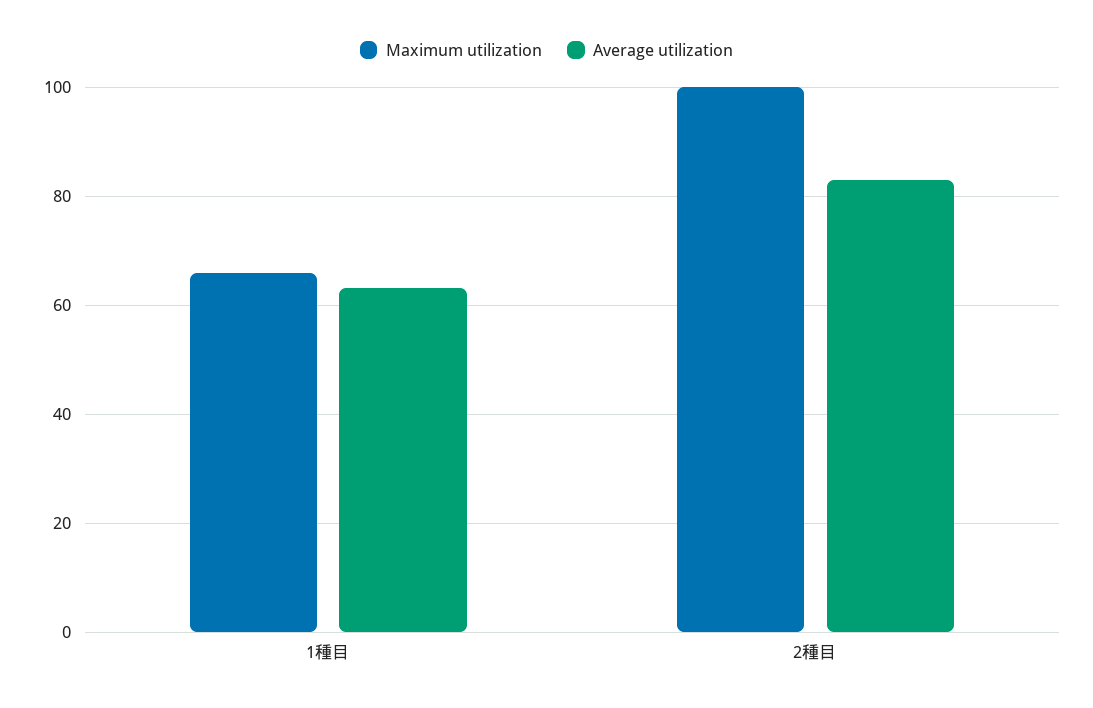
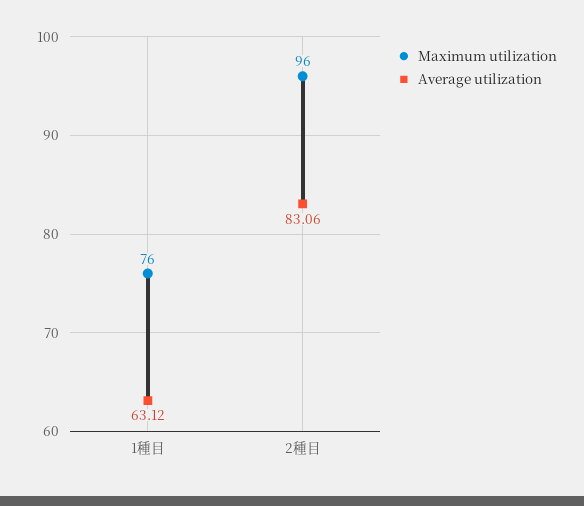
Maximum utilization, 1種目: 66 -> 76
Maximum utilization, 2種目: 100 -> 96

